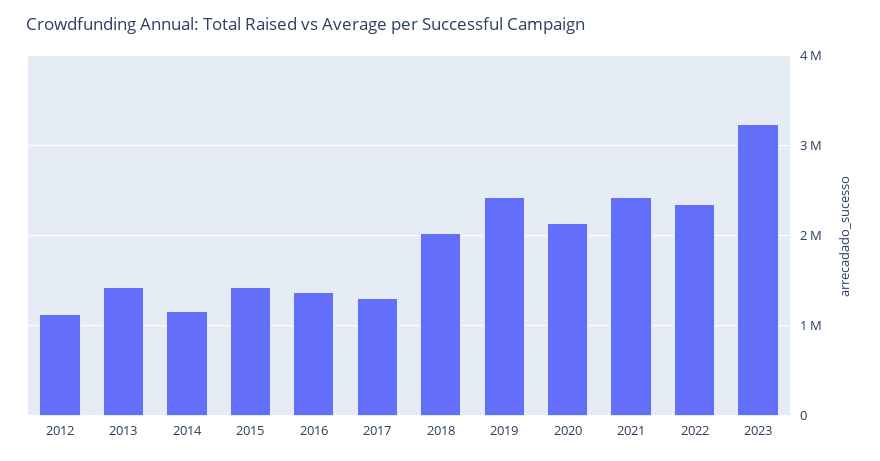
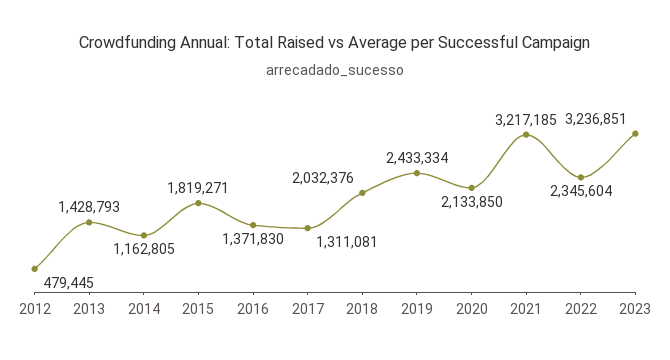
2012: 1100000 -> 479445
2015: 1400000 -> 1819271
2021: 2400000 -> 3217185

